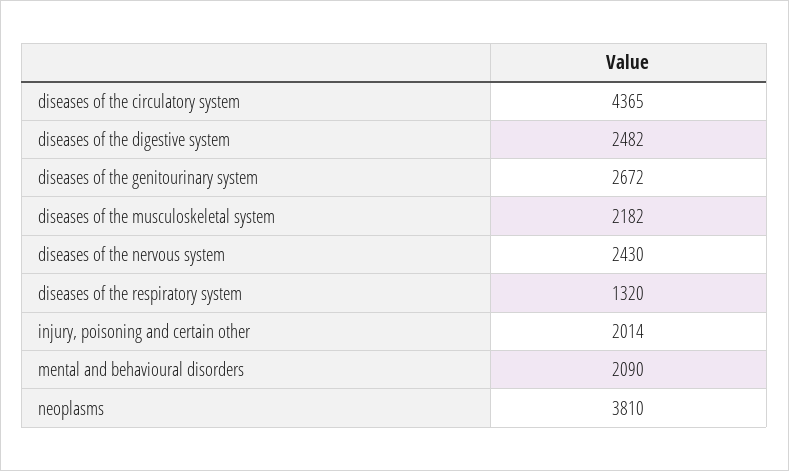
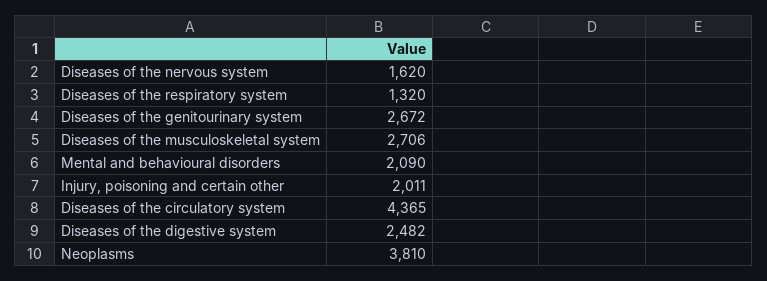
diseases of the musculoskeletal system: 2182 -> 2706
diseases of the nervous system: 2430 -> 1620
injury, poisoning and certain other: 2014 -> 2011

